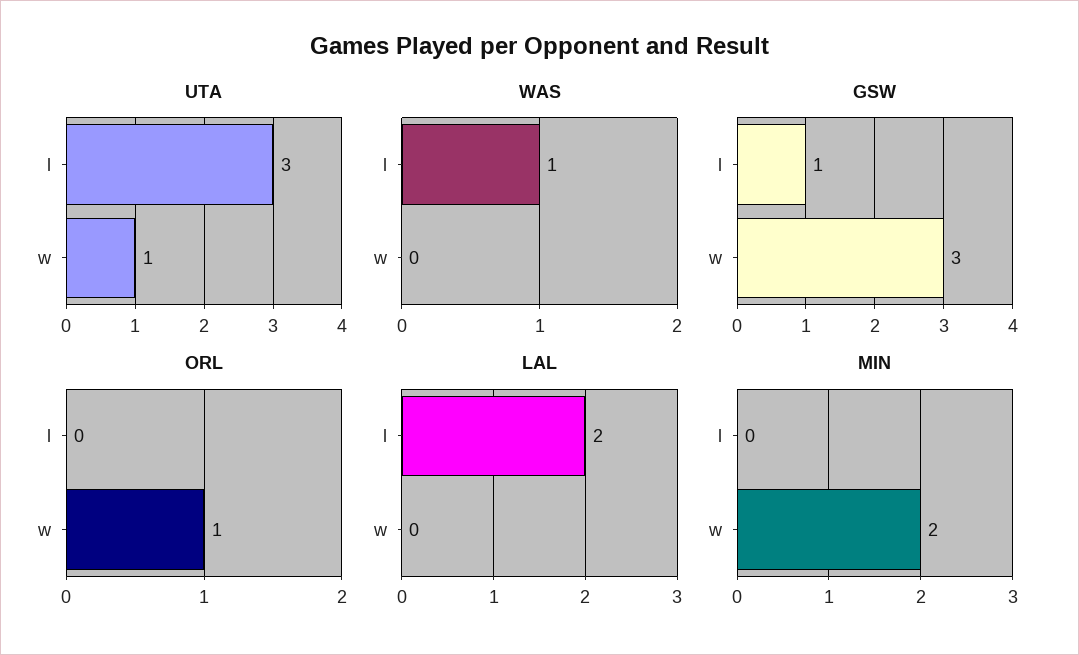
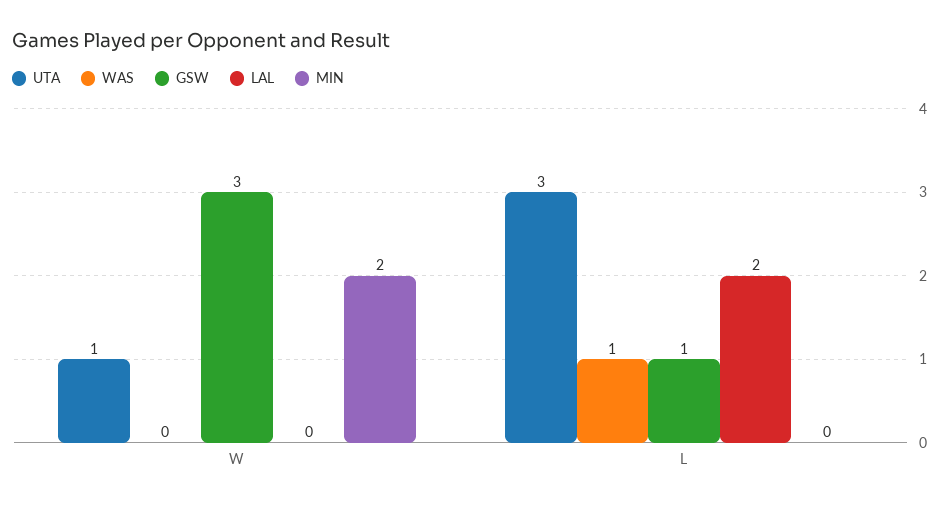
ORL, l: 0 -> none
ORL, w: 1 -> none

